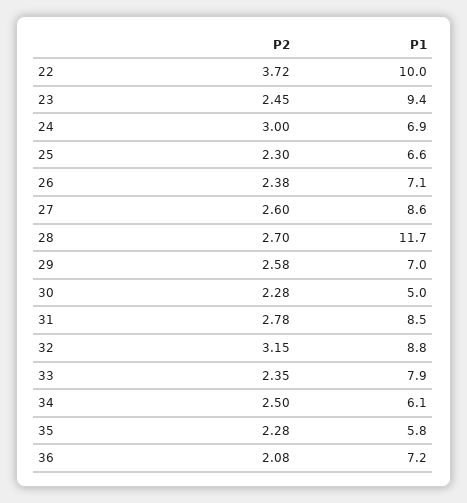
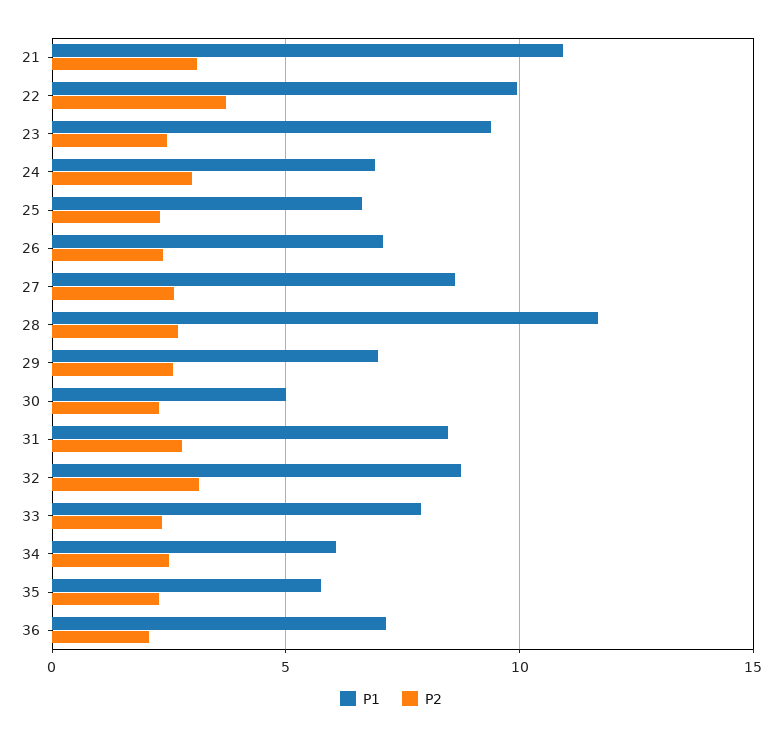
P1, 21: none -> 11
P2, 21: none -> 3

